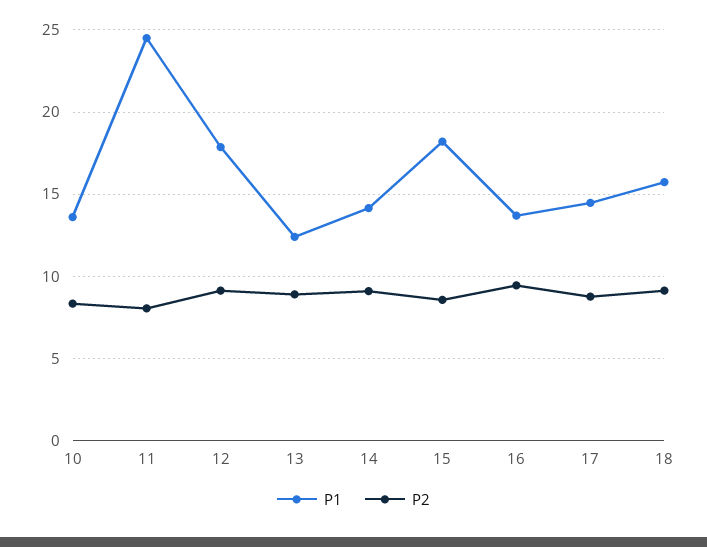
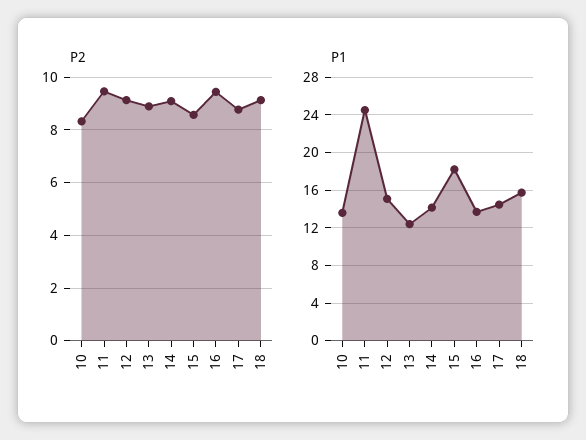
P2, 11: 8 -> 9.5
P1, 12: 18 -> 15

